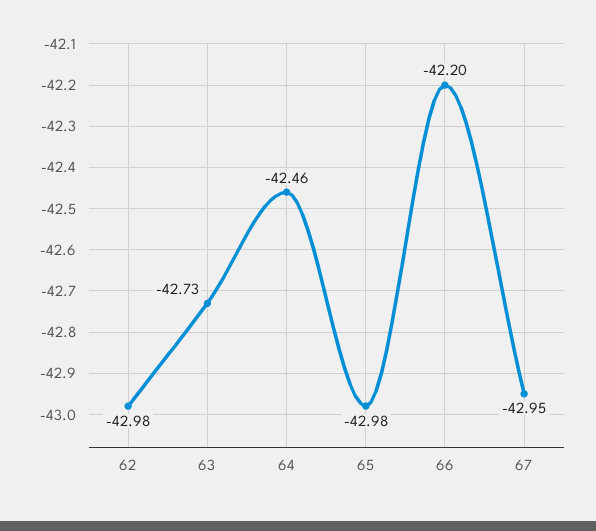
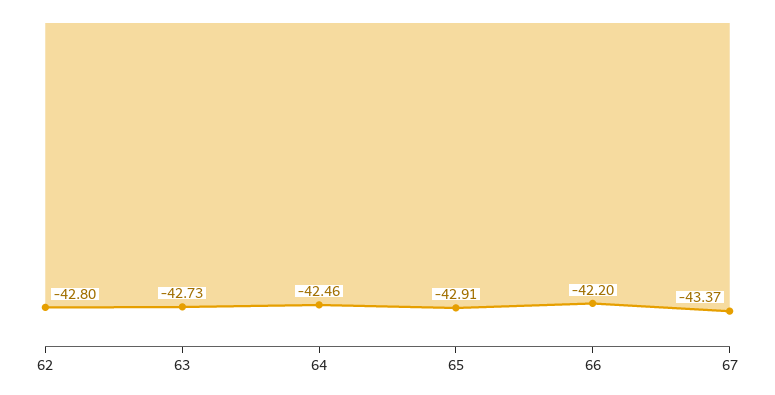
62: -42.98 -> -42.8
65: -42.98 -> -42.91
67: -42.95 -> -43.37

